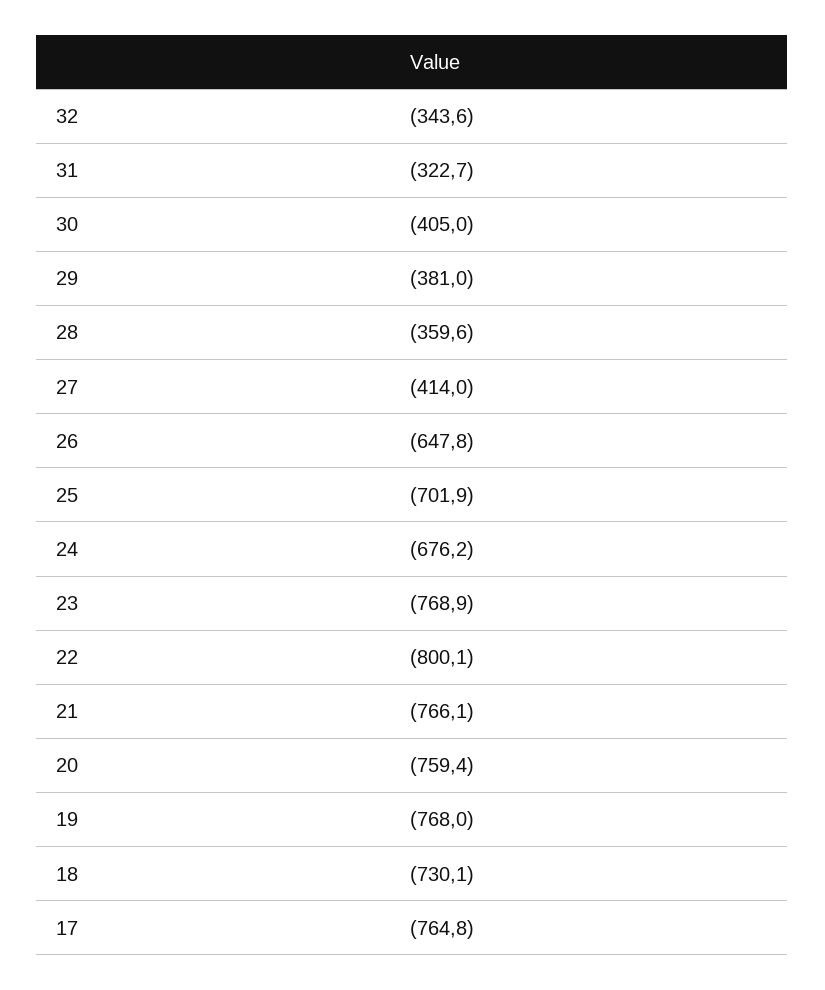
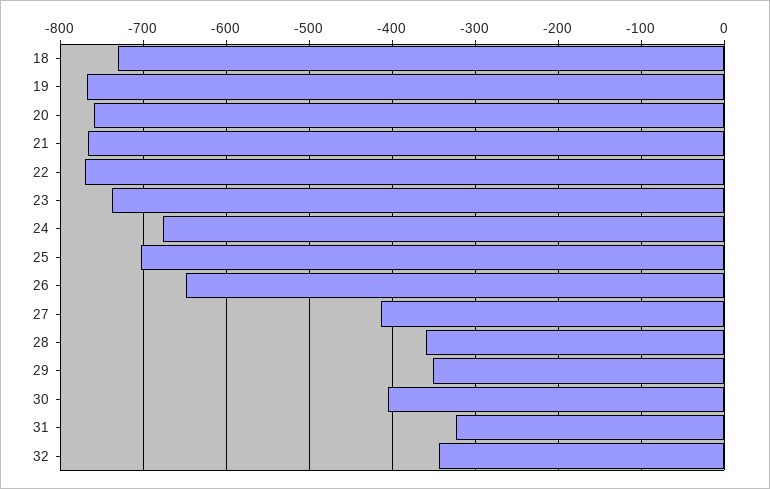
29: -381 -> -350
23: -768.9 -> -740
22: -800.1 -> -770
17: -764.8 -> none

